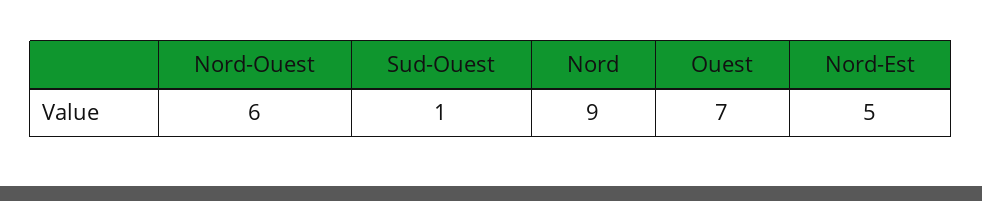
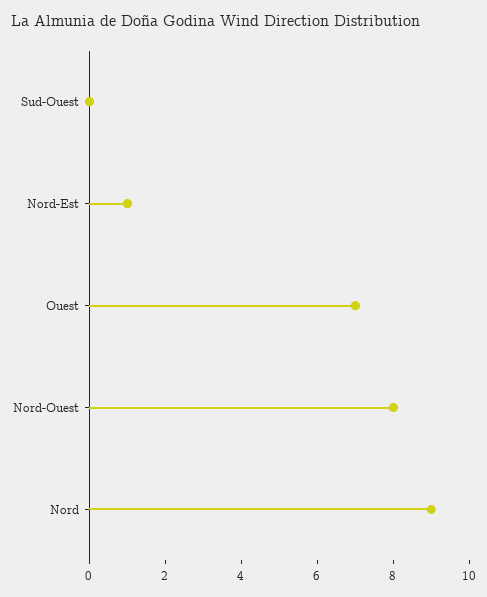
Nord-Ouest: 6 -> 8
Sud-Ouest: 1 -> 0
Nord-Est: 5 -> 1

